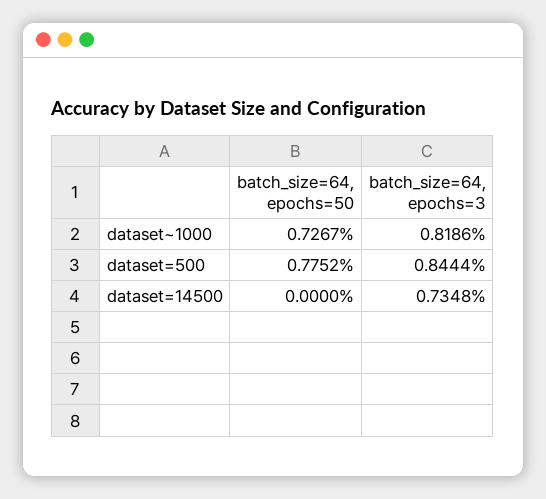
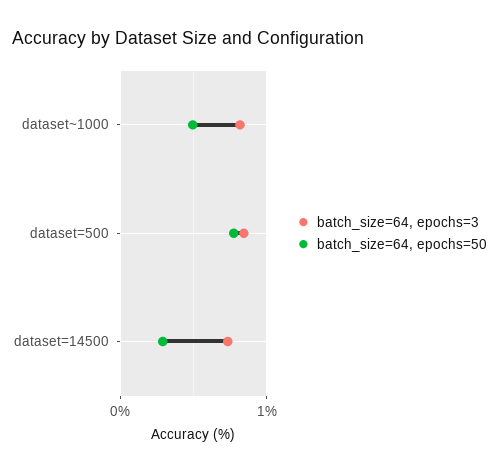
batch_size=64, epochs=50, dataset~1000: 0.7267 -> 0.5
batch_size=64, epochs=50, dataset=14500: 0 -> 0.3

